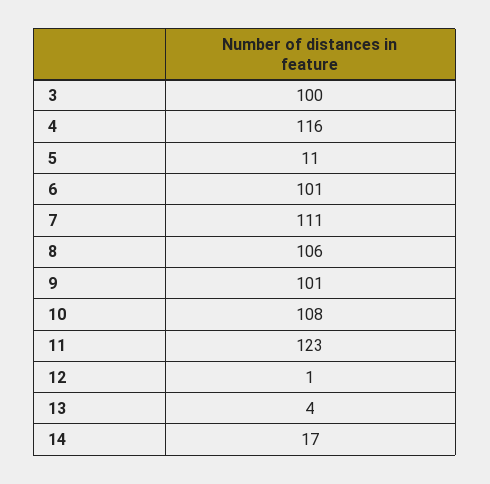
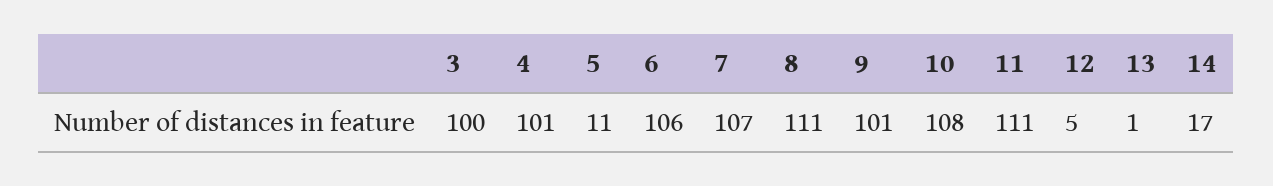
4: 116 -> 101
6: 101 -> 106
7: 111 -> 107
8: 106 -> 111
11: 123 -> 111
12: 1 -> 5
13: 4 -> 1

